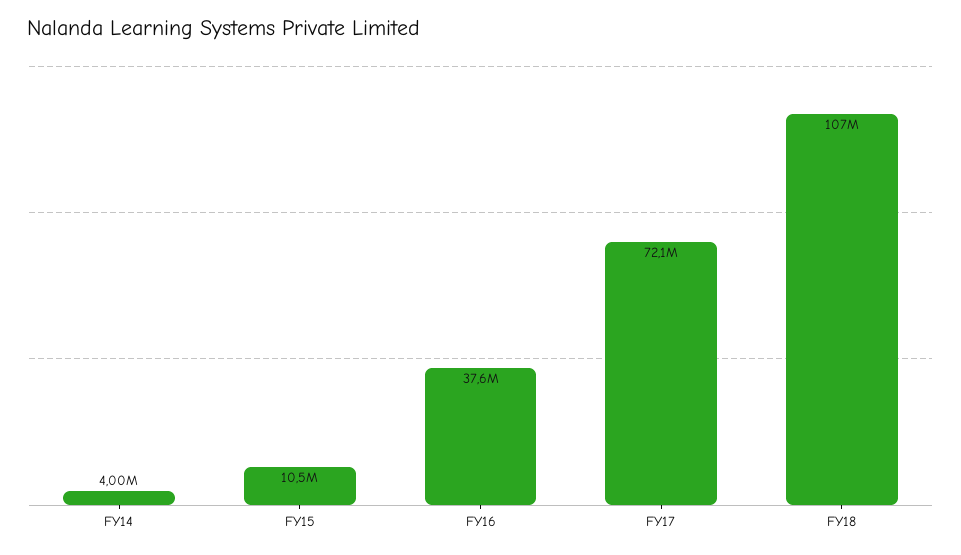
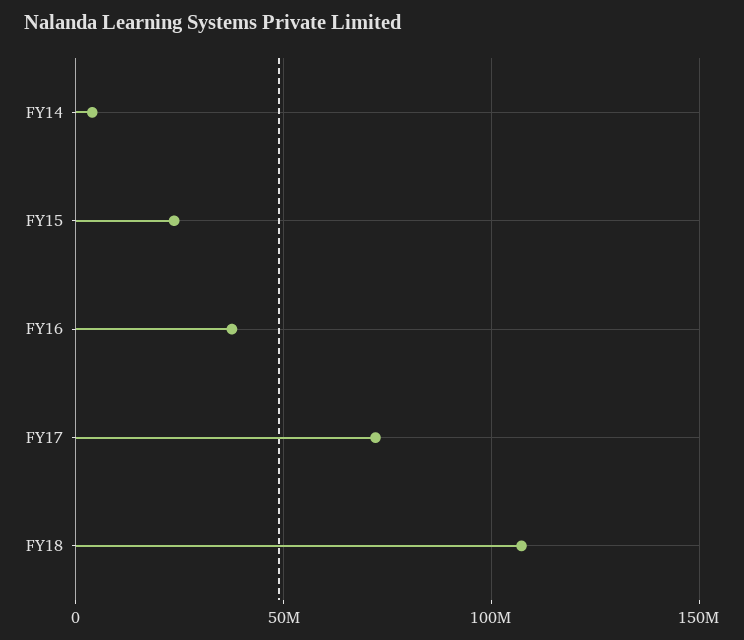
FY15: 10500000 -> 25000000

